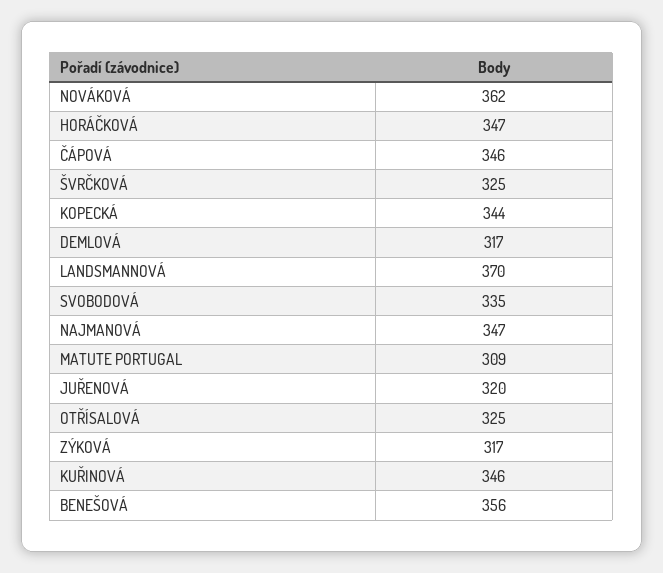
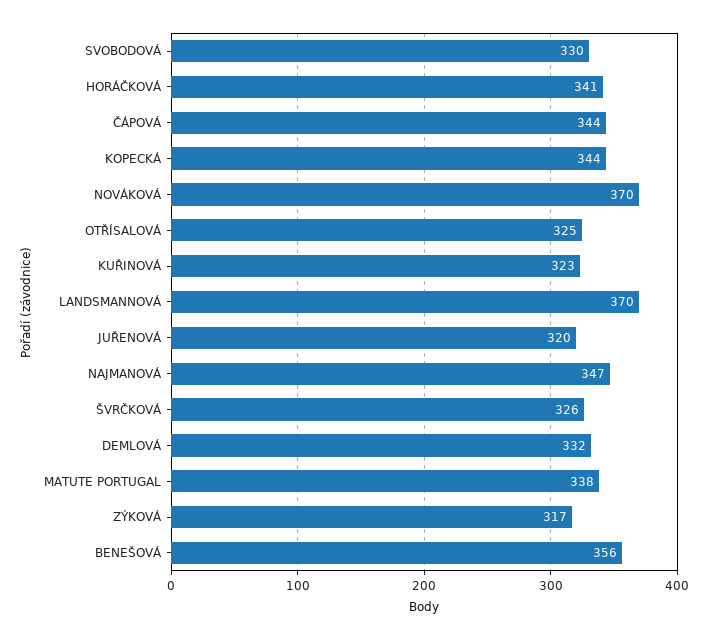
NOVÁKOVÁ: 362 -> 370
HORÁČKOVÁ: 347 -> 341
ČÁPOVÁ: 346 -> 344
ŠVRČKOVÁ: 325 -> 326
DEMLOVÁ: 317 -> 332
SVOBODOVÁ: 335 -> 330
MATUTE PORTUGAL: 309 -> 338
KUŘINOVÁ: 346 -> 323

